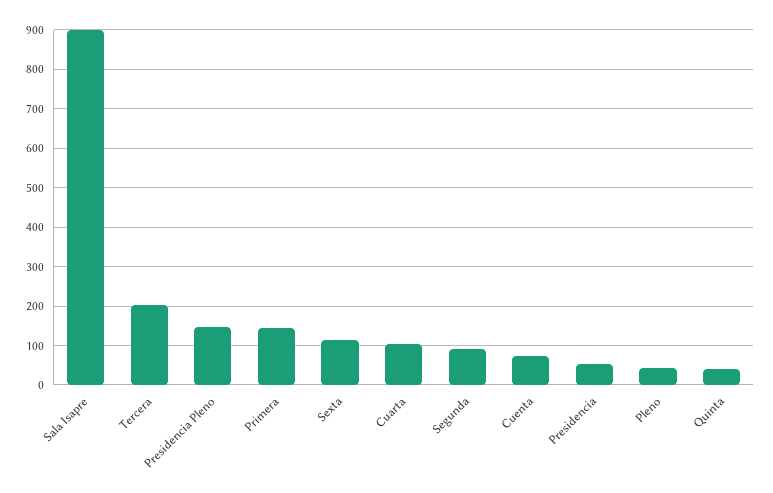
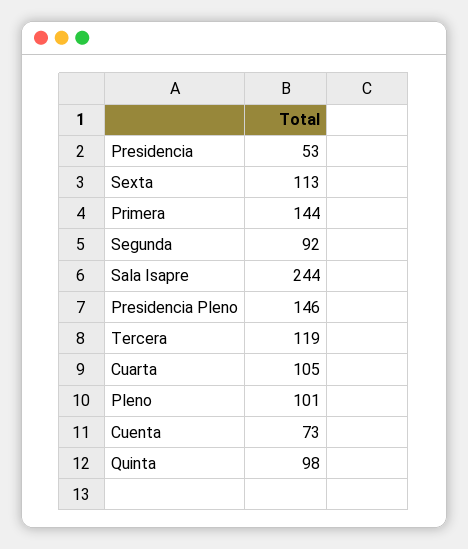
Sala Isapre: 900 -> 244
Tercera: 200 -> 119
Pleno: 40 -> 101
Quinta: 40 -> 98

